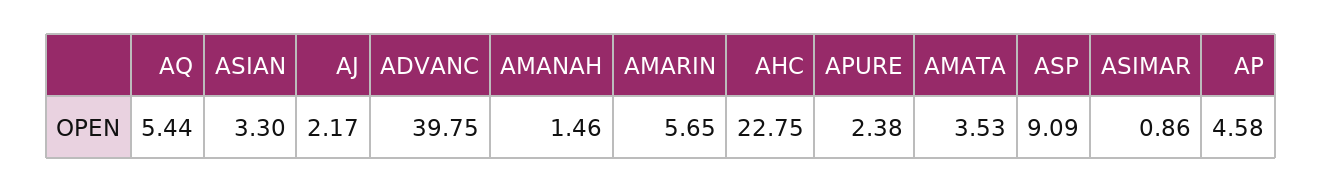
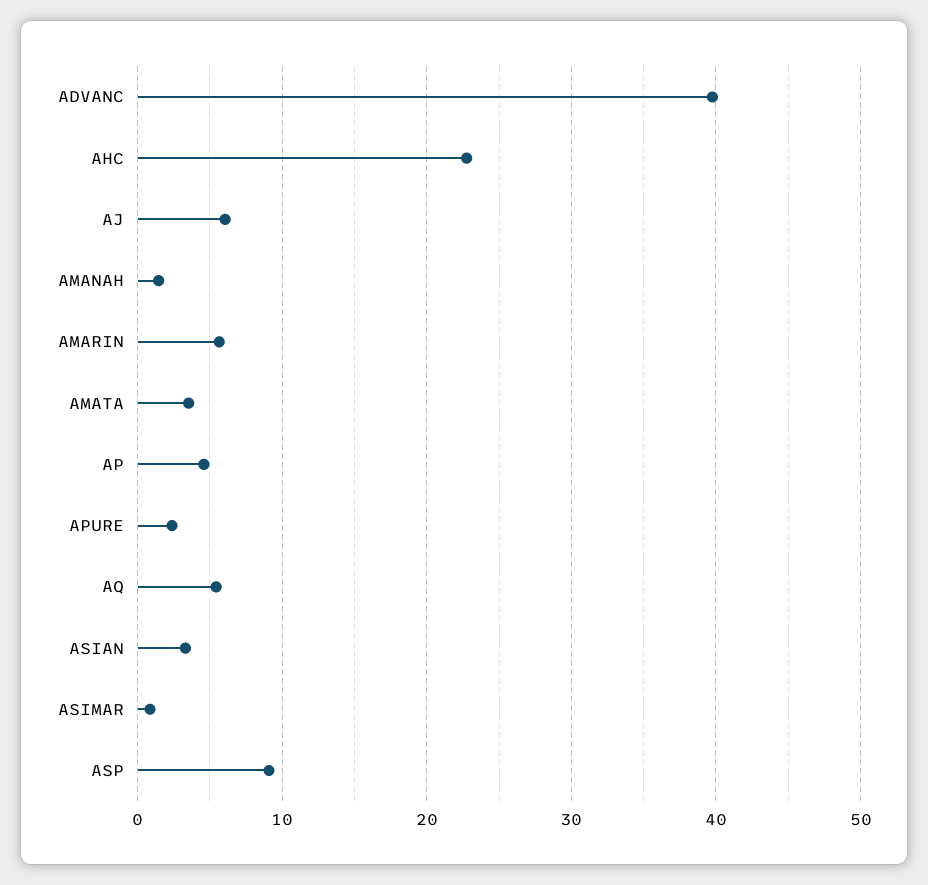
AJ: 2.17 -> 6

